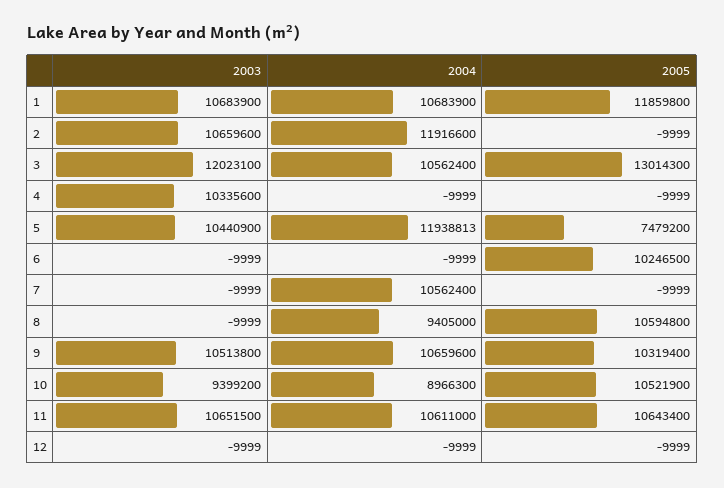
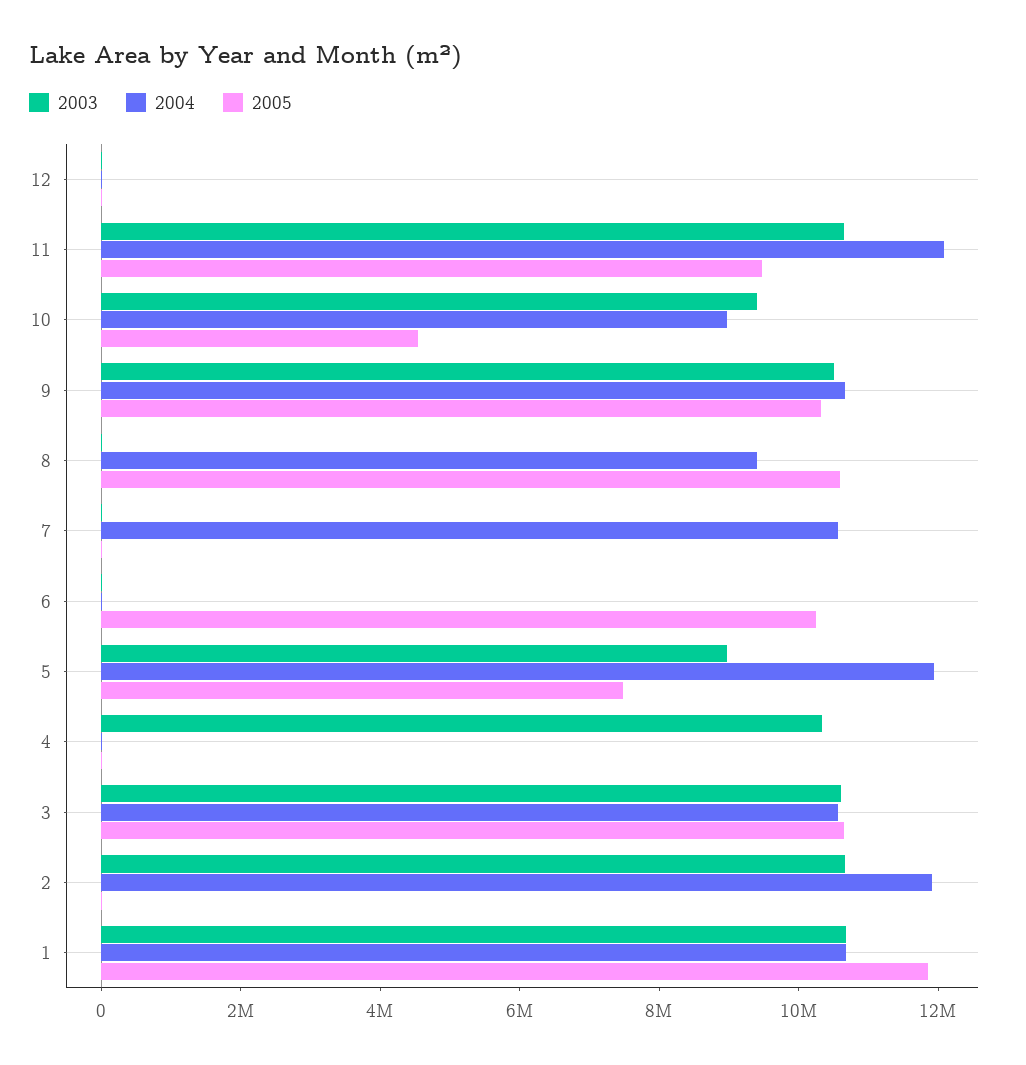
2003, 3: 12023100 -> 10500000
2005, 3: 13014300 -> 10500000
2003, 5: 10440900 -> 9000000
2005, 10: 10521900 -> 4500000
2004, 11: 10611000 -> 12000000
2005, 11: 10643400 -> 9500000

